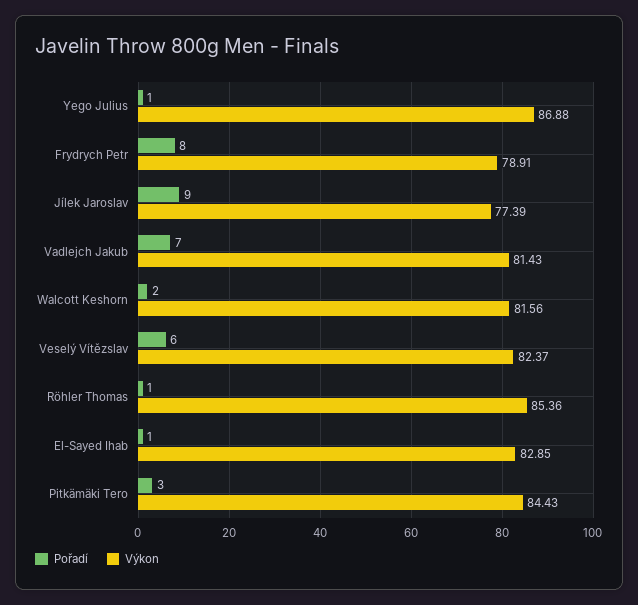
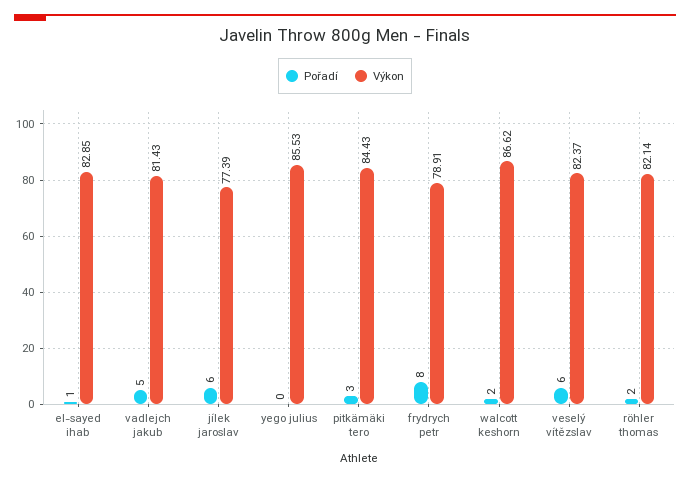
Pořadí, Yego Julius: 1 -> 0
Výkon, Yego Julius: 86.88 -> 85.53
Pořadí, Jílek Jaroslav: 9 -> 6
Pořadí, Vadlejch Jakub: 7 -> 5
Výkon, Walcott Keshorn: 81.56 -> 86.62
Pořadí, Röhler Thomas: 1 -> 2
Výkon, Röhler Thomas: 85.36 -> 82.14

